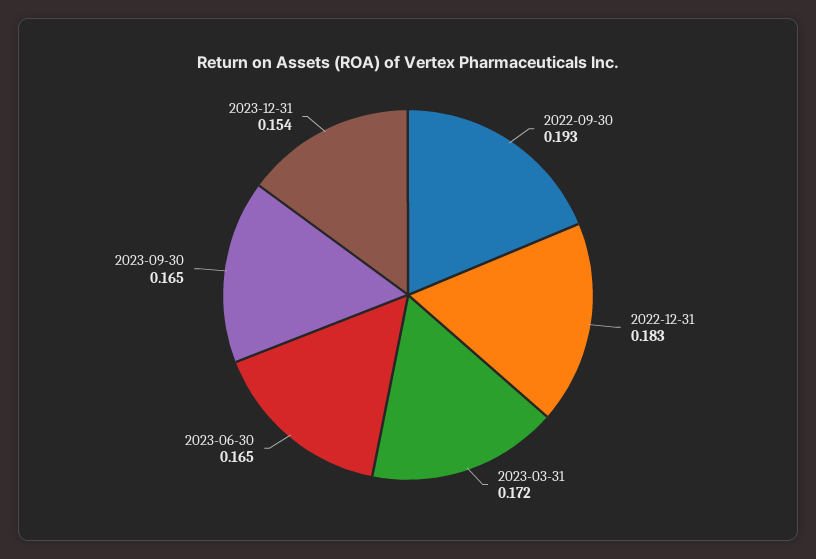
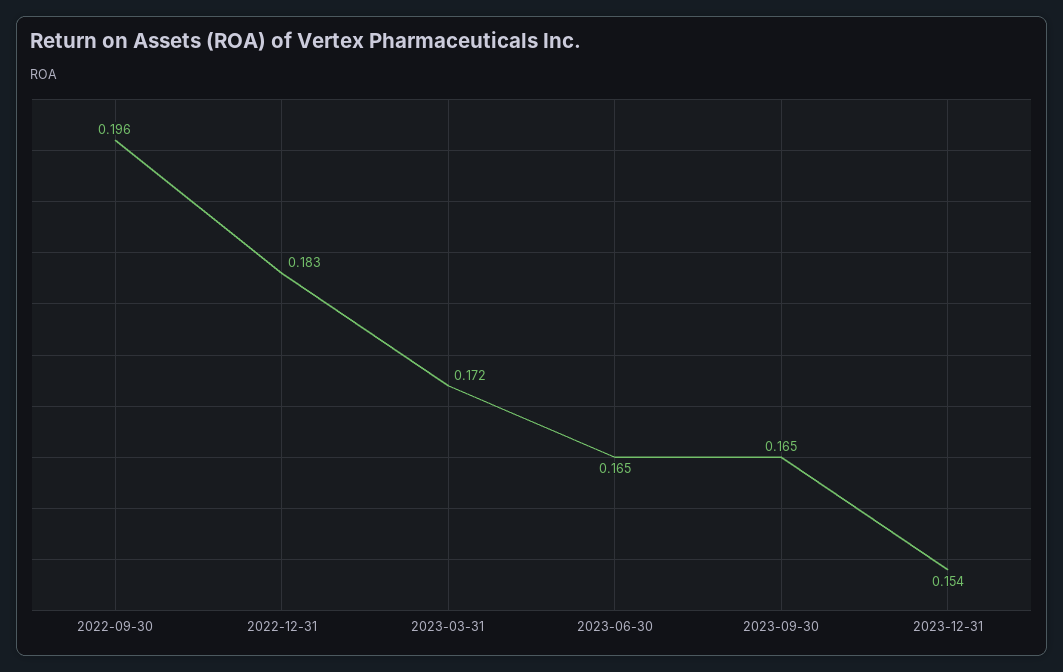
2022-09-30: 0.193 -> 0.196

